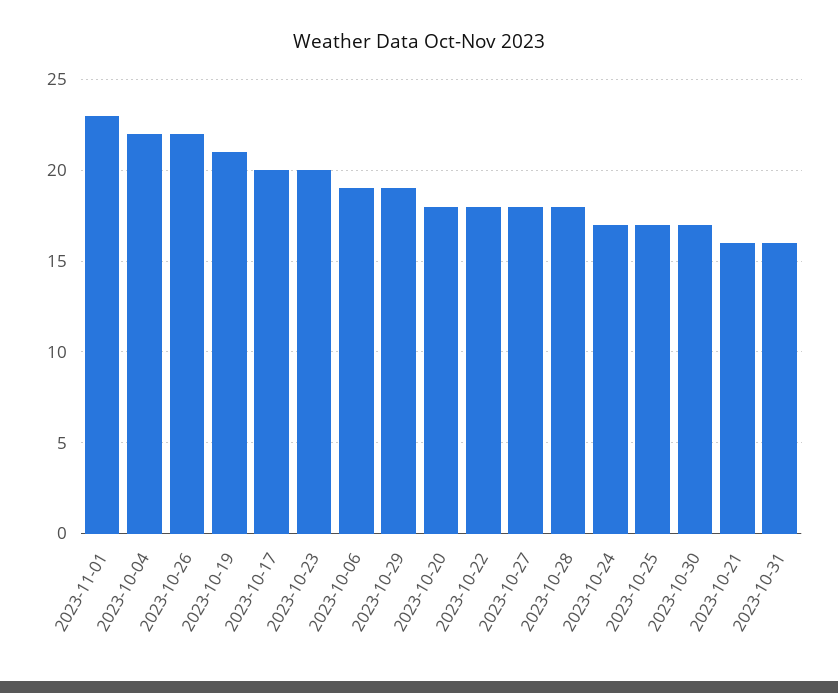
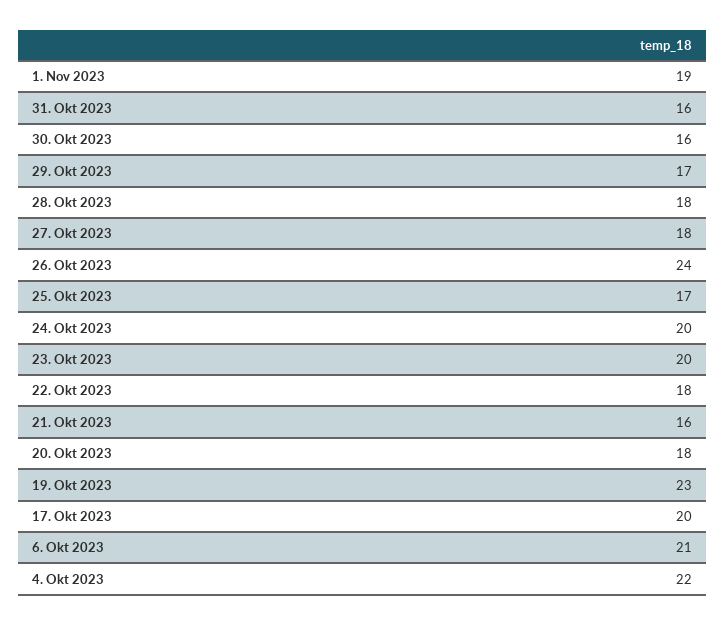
2023-11-01: 23 -> 19
2023-10-26: 22 -> 24
2023-10-19: 21 -> 23
2023-10-06: 19 -> 21
2023-10-29: 19 -> 17
2023-10-24: 17 -> 20
2023-10-30: 17 -> 16

